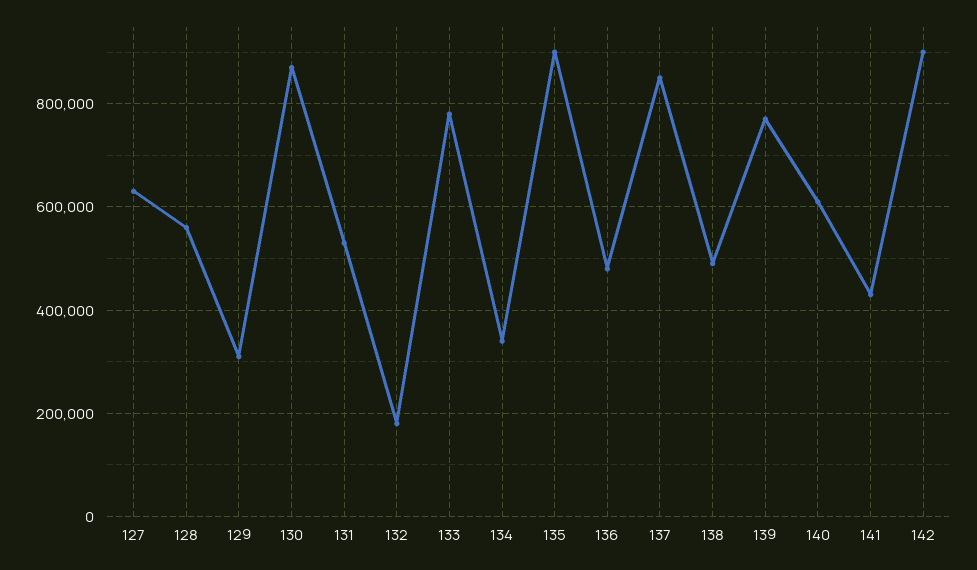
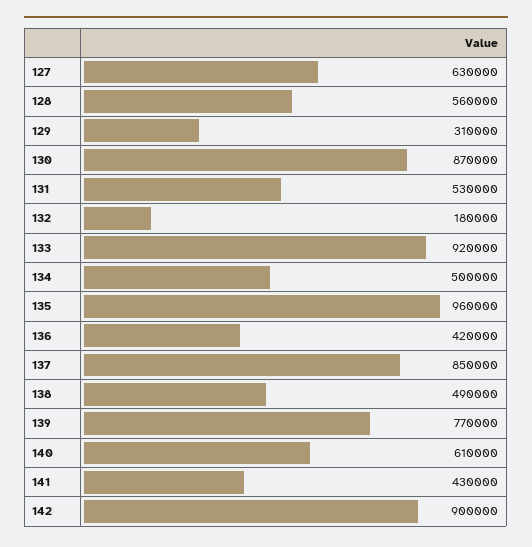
133: 780000 -> 920000
134: 340000 -> 500000
135: 900000 -> 960000
136: 480000 -> 420000

